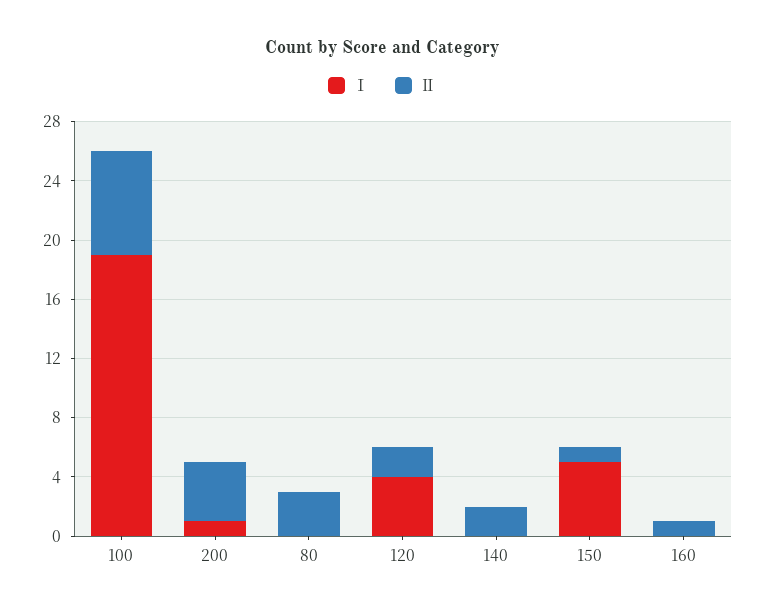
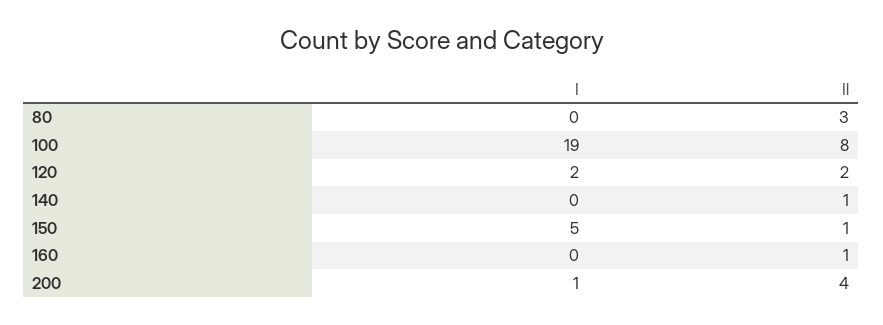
Ⅱ, 100: 7 -> 8
Ⅰ, 120: 4 -> 2
Ⅱ, 140: 2 -> 1

